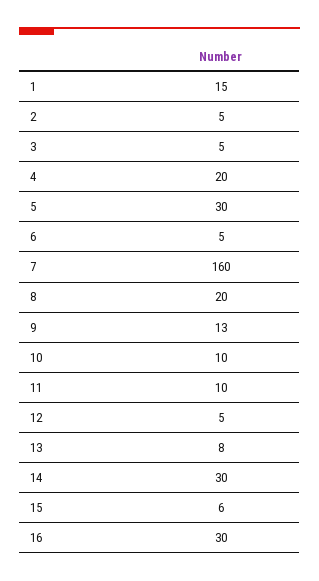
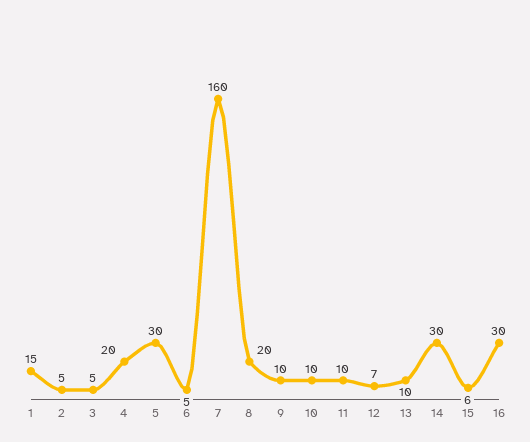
9: 13 -> 10
12: 5 -> 7
13: 8 -> 10

